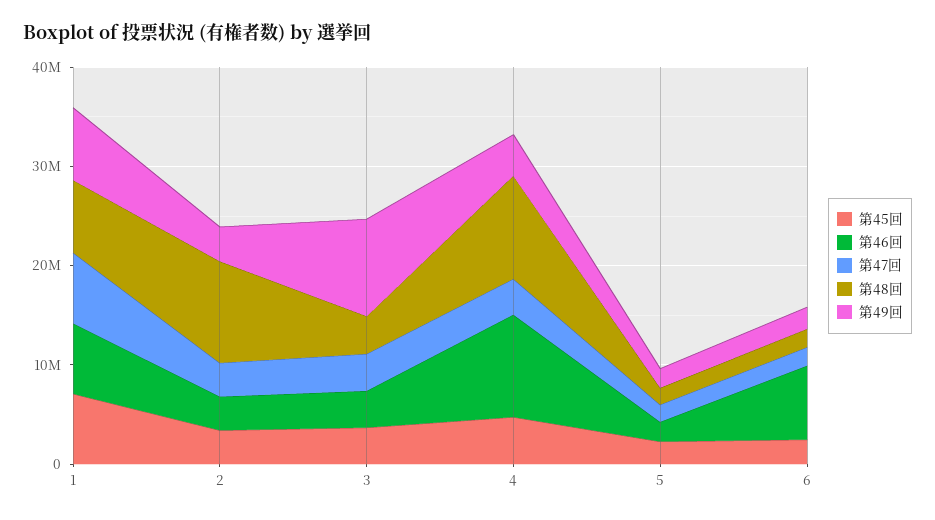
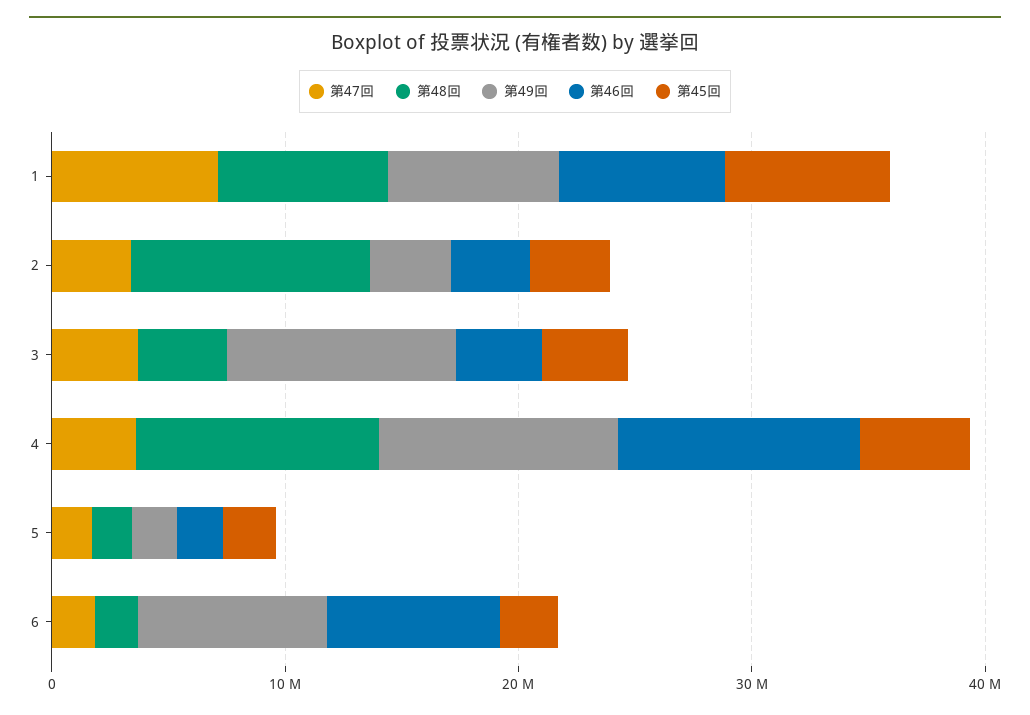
第49回, 4: 4000000 -> 10000000
第49回, 6: 2000000 -> 8000000

